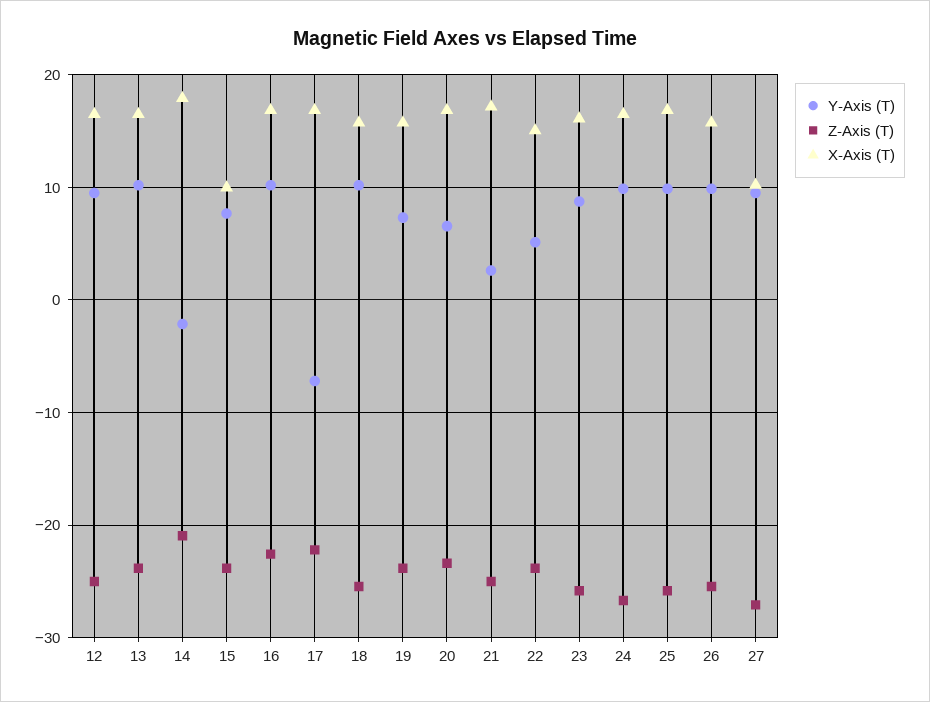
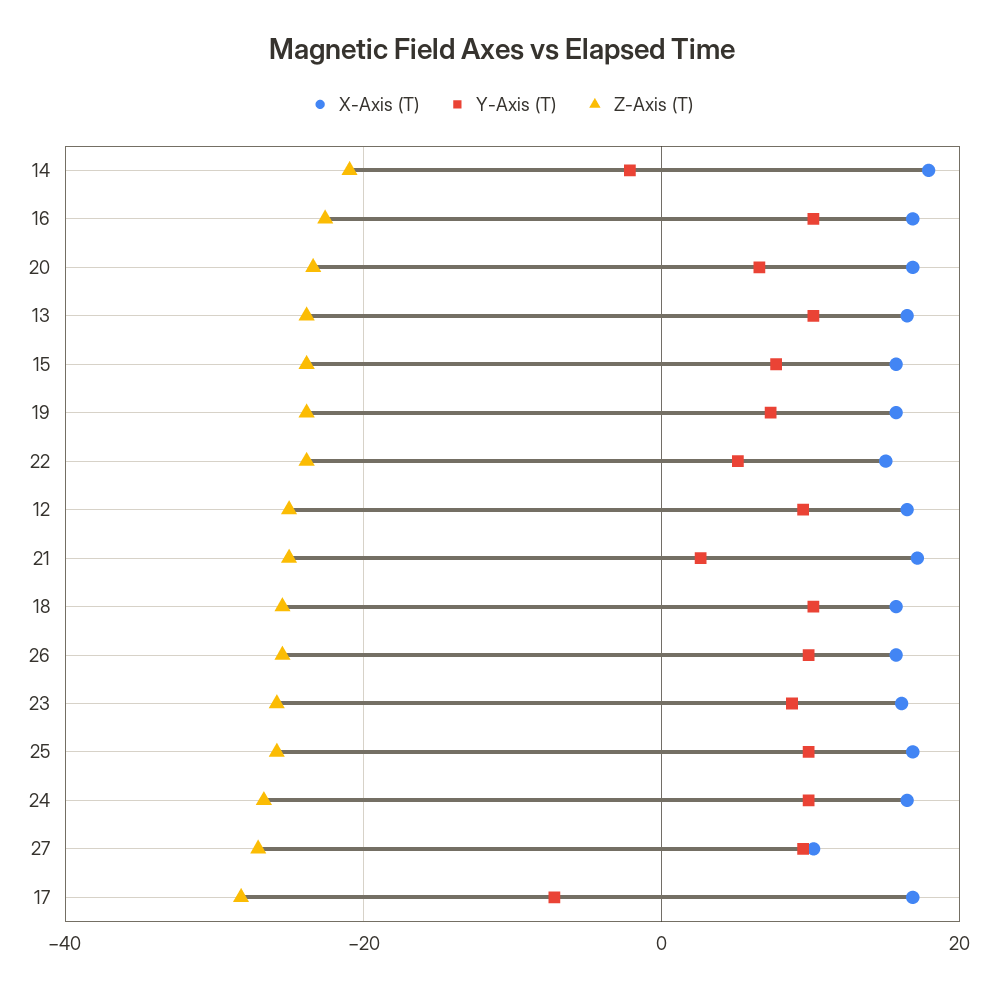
X-Axis (T), 15: 10 -> 16
Z-Axis (T), 17: -22 -> -28

